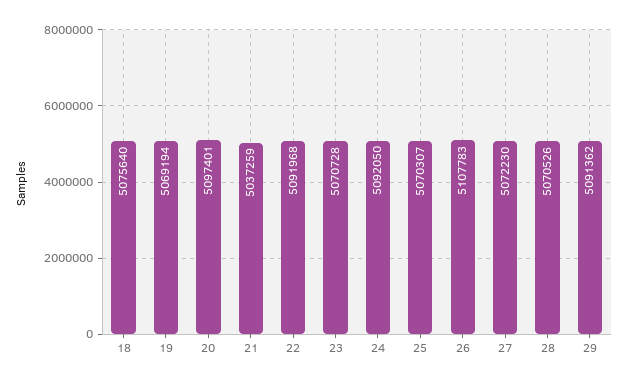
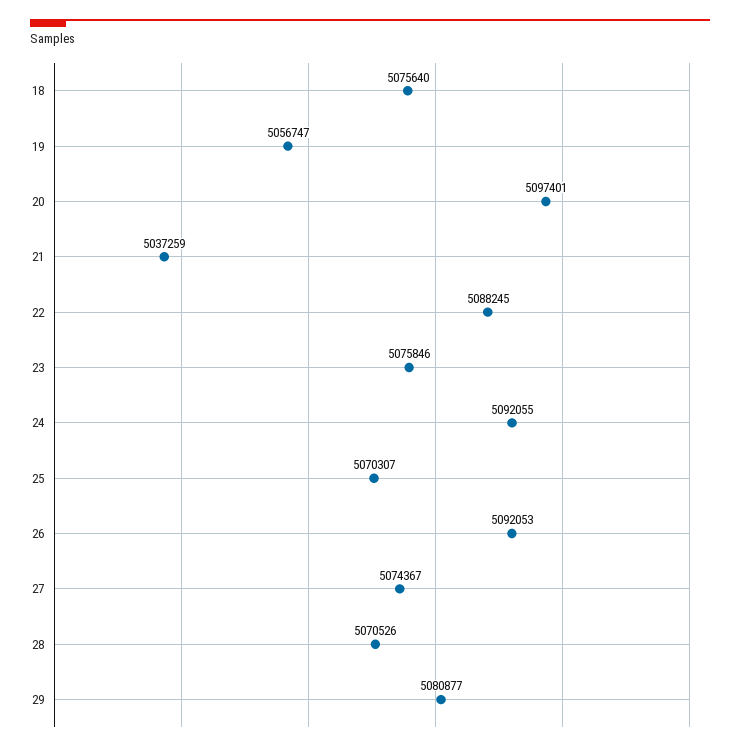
19: 5069194 -> 5056747
22: 5091968 -> 5088245
23: 5070728 -> 5075846
24: 5092050 -> 5092055
26: 5107783 -> 5092053
27: 5072230 -> 5074367
29: 5091362 -> 5080877

